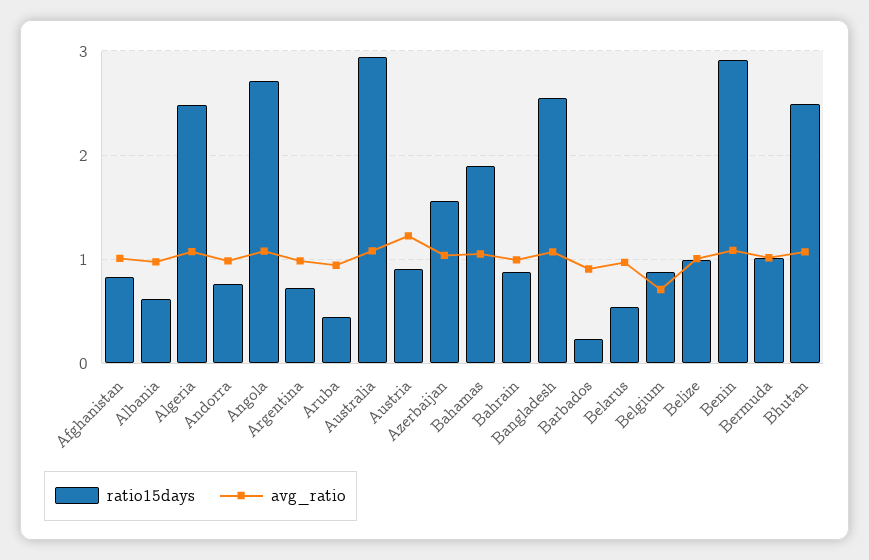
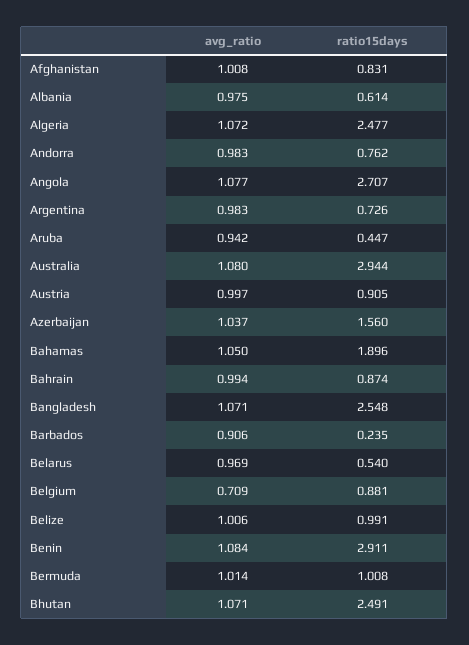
avg_ratio, Austria: 1.2 -> 0.997

